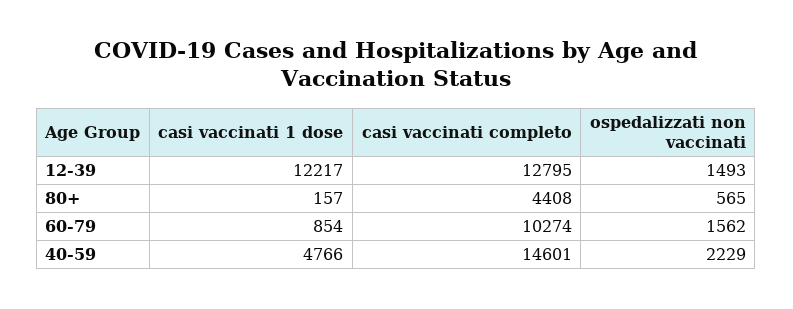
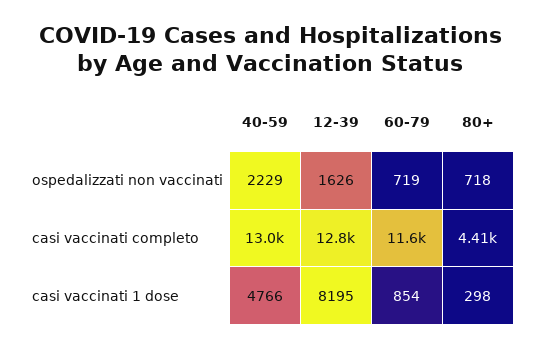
casi vaccinati 1 dose, 12-39: 12217 -> 8195
ospedalizzati non vaccinati, 12-39: 1493 -> 1626
casi vaccinati 1 dose, 80+: 157 -> 298
ospedalizzati non vaccinati, 80+: 565 -> 718
casi vaccinati completo, 60-79: 10274 -> 11600
ospedalizzati non vaccinati, 60-79: 1562 -> 719
casi vaccinati completo, 40-59: 14601 -> 13000

